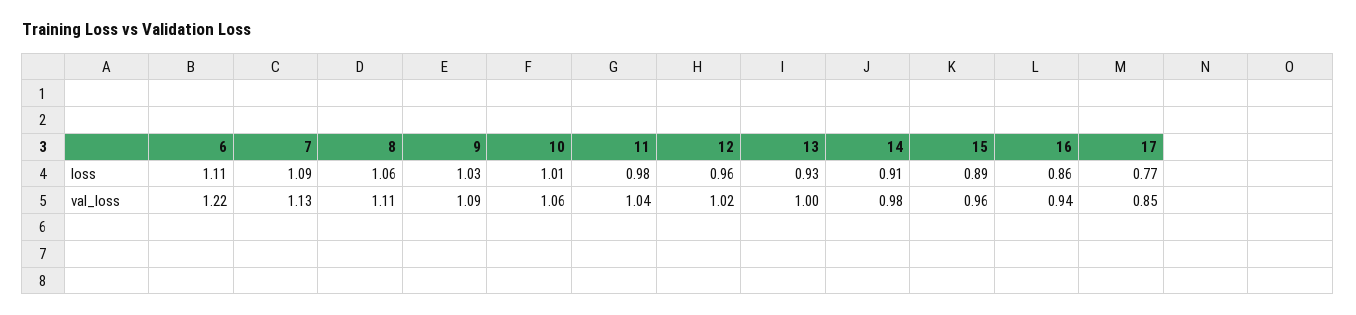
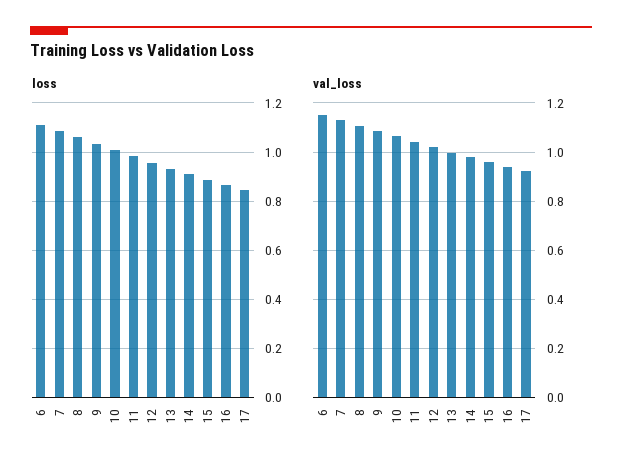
loss, 17: 0.77 -> 0.85
val_loss, 6: 1.22 -> 1.15
val_loss, 17: 0.85 -> 0.925

